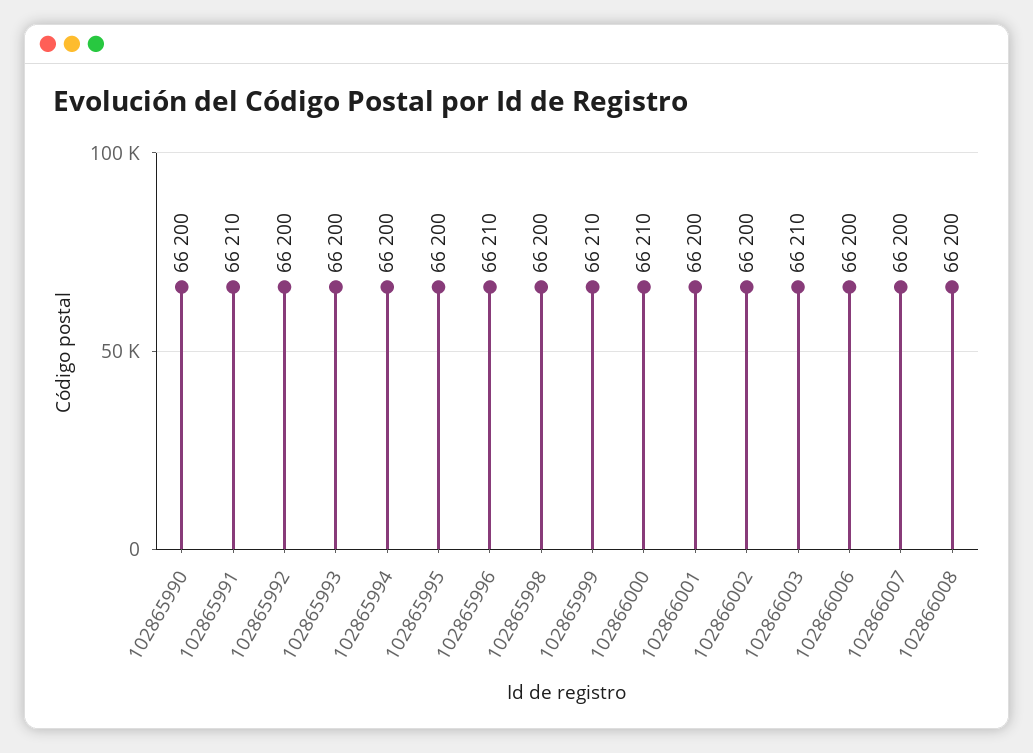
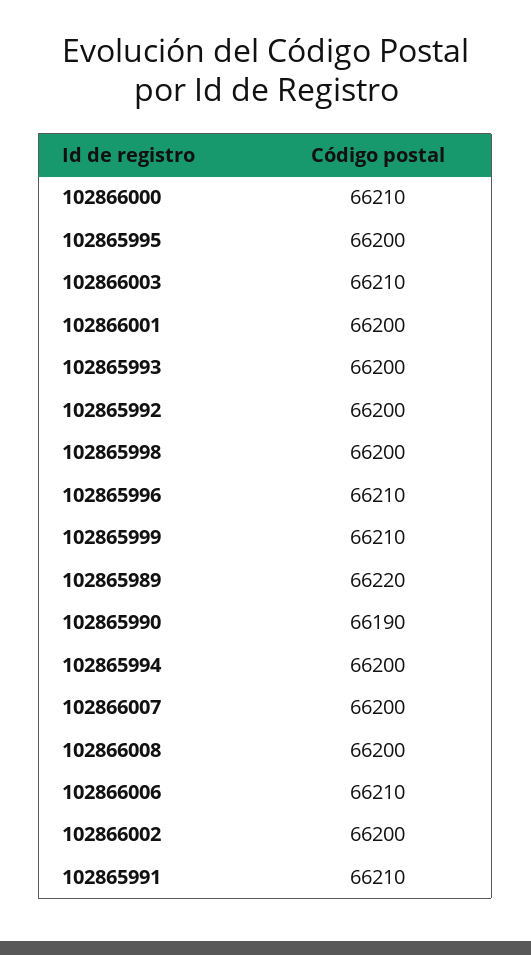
102865990: 66200 -> 66190
102866006: 66200 -> 66210
102865989: none -> 66220

